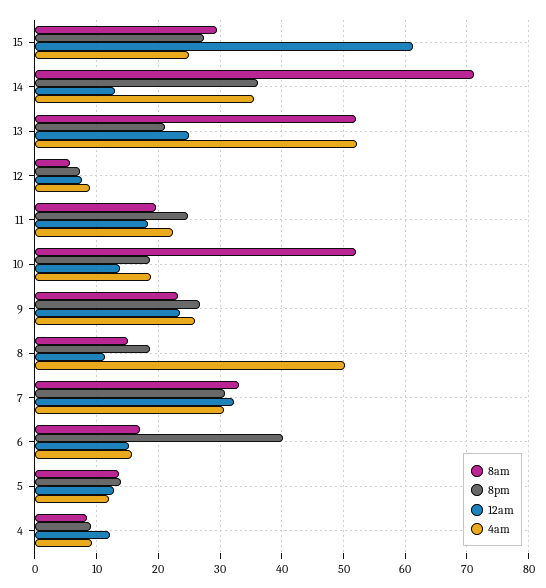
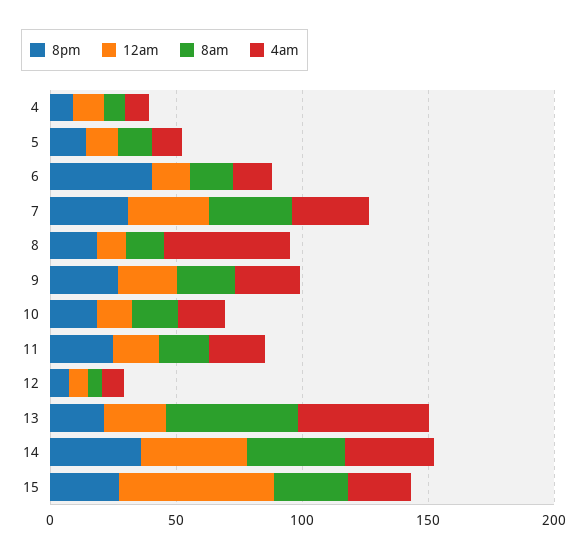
8am, 14: 71 -> 40
12am, 14: 13 -> 40
8am, 10: 52 -> 20

